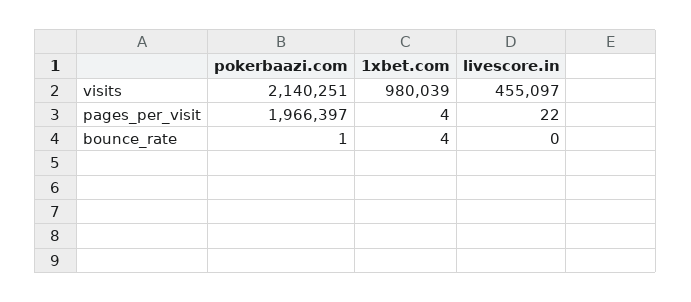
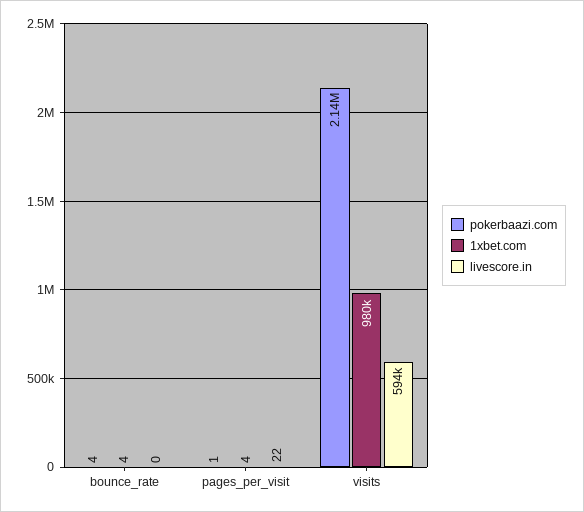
livescore.in, visits: 455097 -> 594000
pokerbaazi.com, pages_per_visit: 1966397 -> 1
pokerbaazi.com, bounce_rate: 1 -> 4

